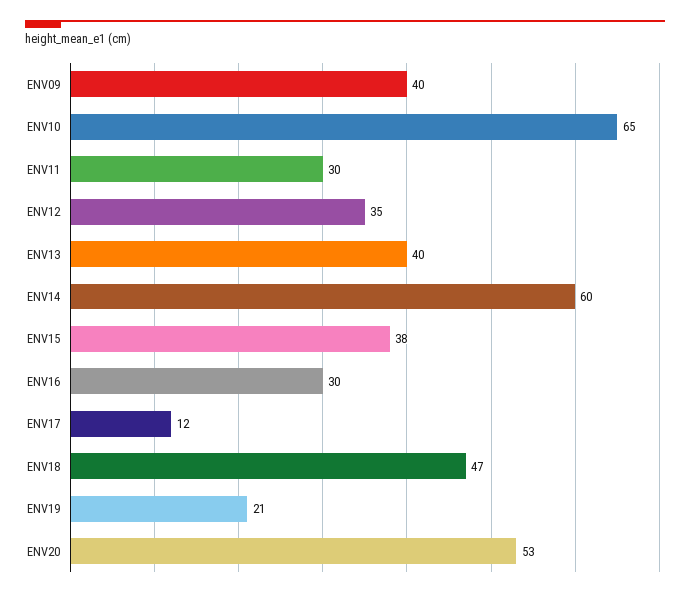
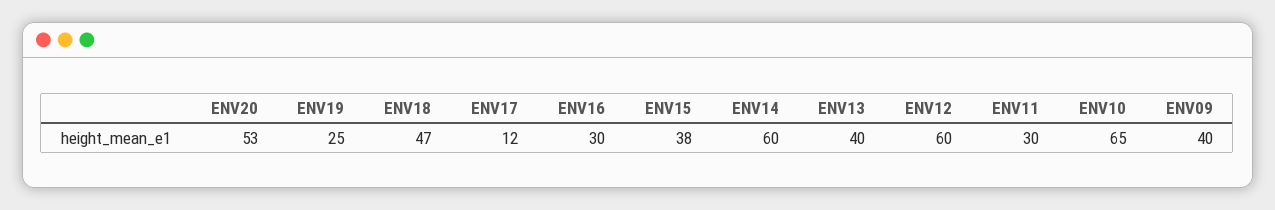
ENV12: 35 -> 60
ENV19: 21 -> 25

